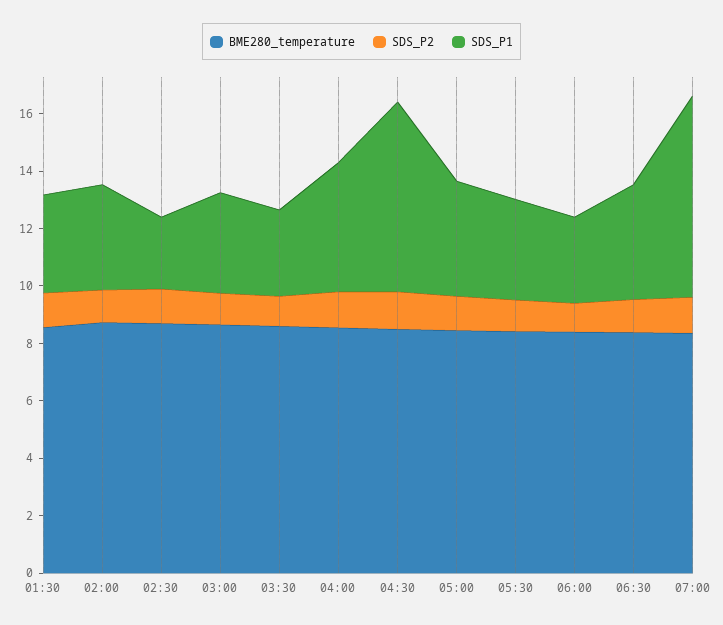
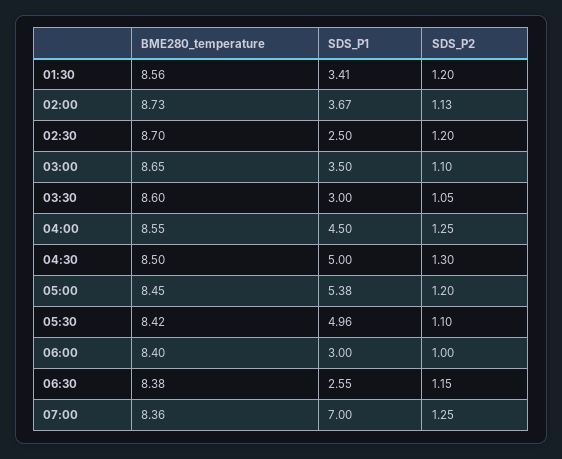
SDS_P1, 04:30: 6.5 -> 5
SDS_P1, 05:00: 4 -> 5.38
SDS_P1, 05:30: 3.5 -> 4.96
SDS_P1, 06:30: 4 -> 2.55

